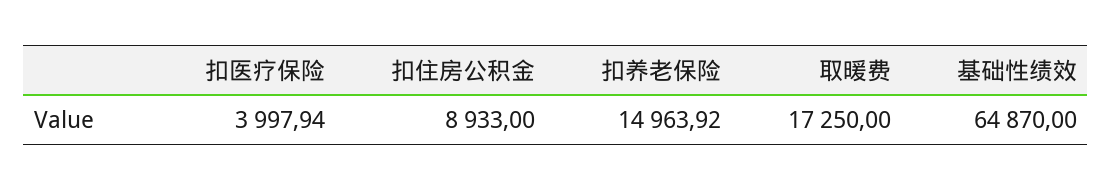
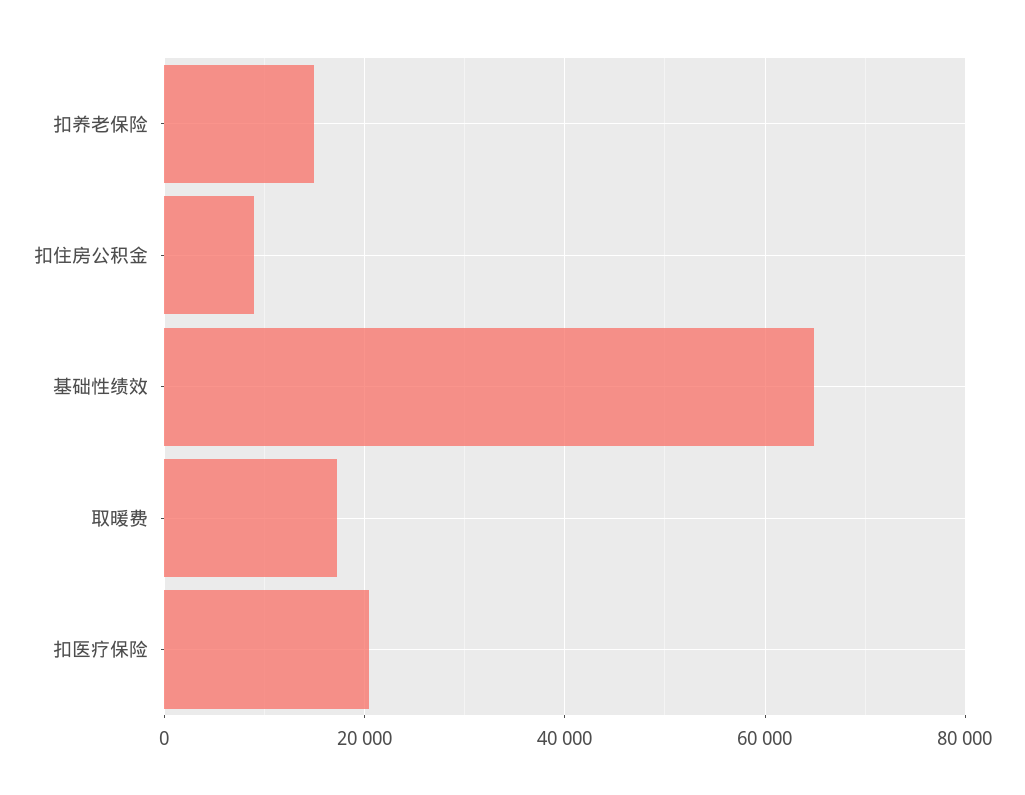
扣医疗保险: 3997.94 -> 20000

